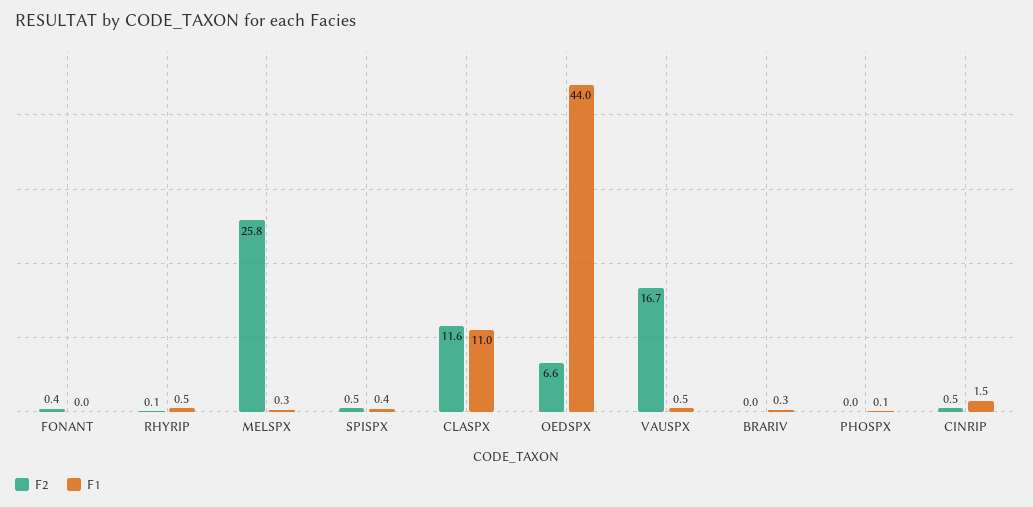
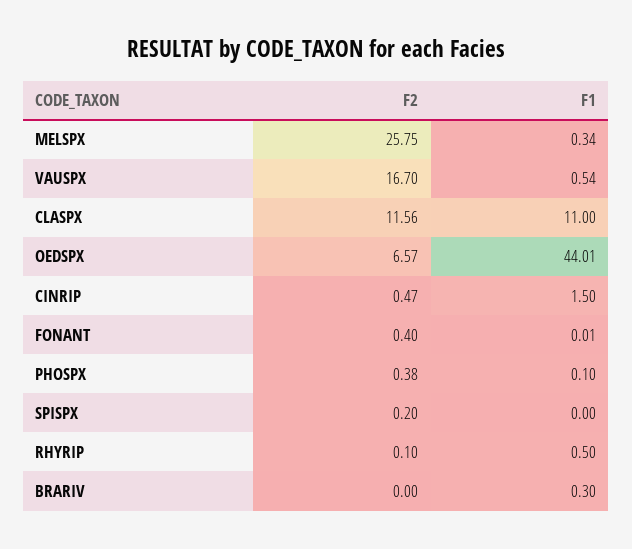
F2, SPISPX: 0.5 -> 0.2
F1, SPISPX: 0.4 -> 0
F2, PHOSPX: 0 -> 0.38

